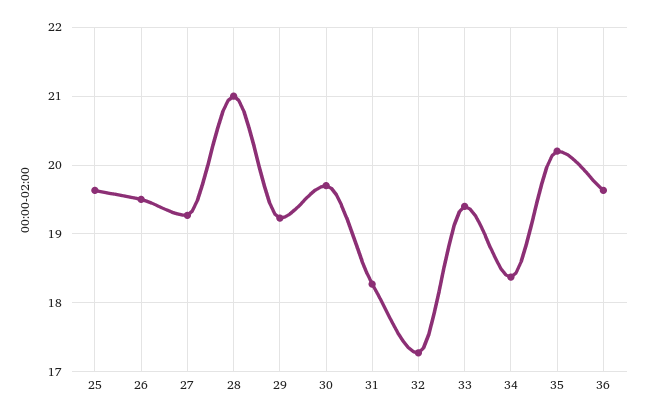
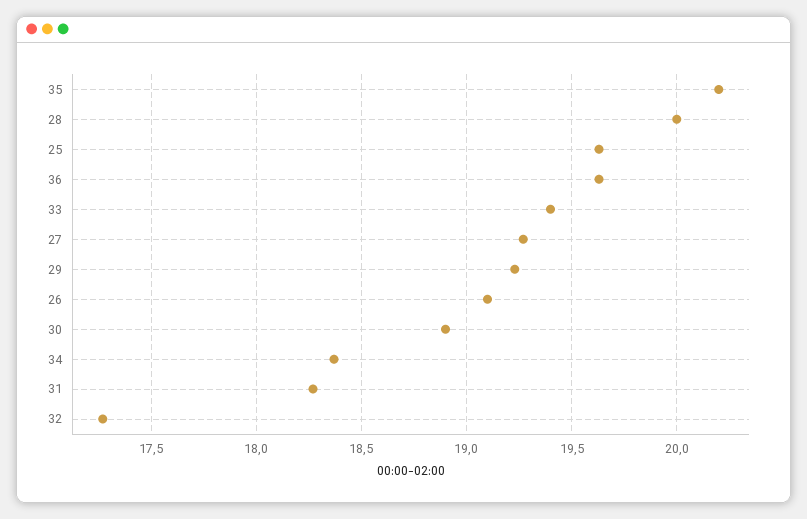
26: 19.5 -> 19.1
28: 21 -> 20
30: 19.7 -> 18.9

